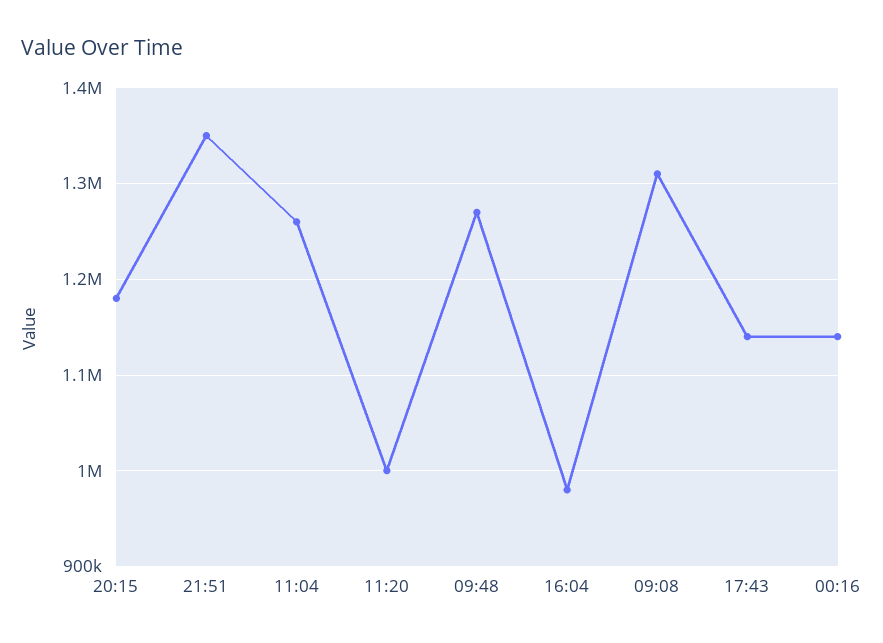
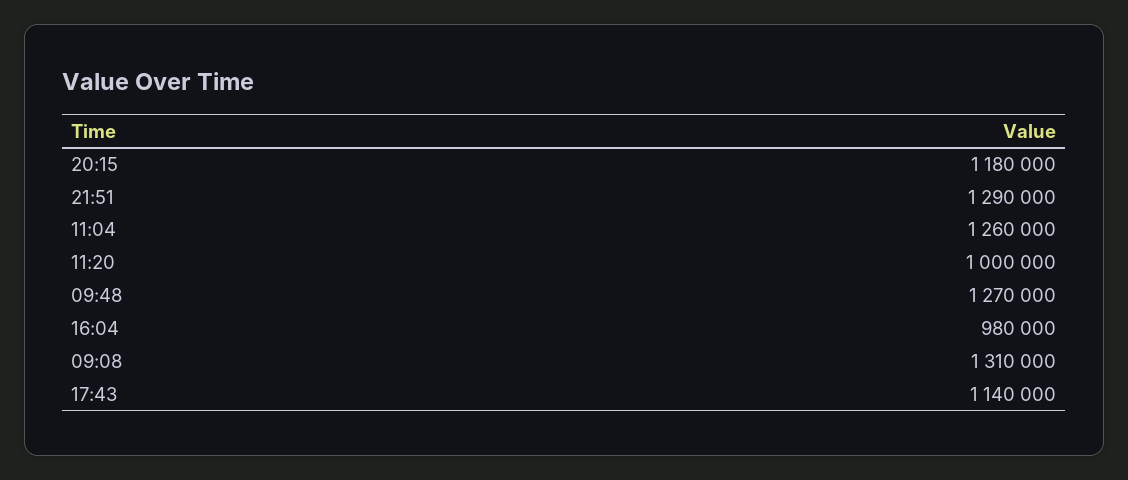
21:51: 1350000 -> 1290000
00:16: 1140000 -> none

